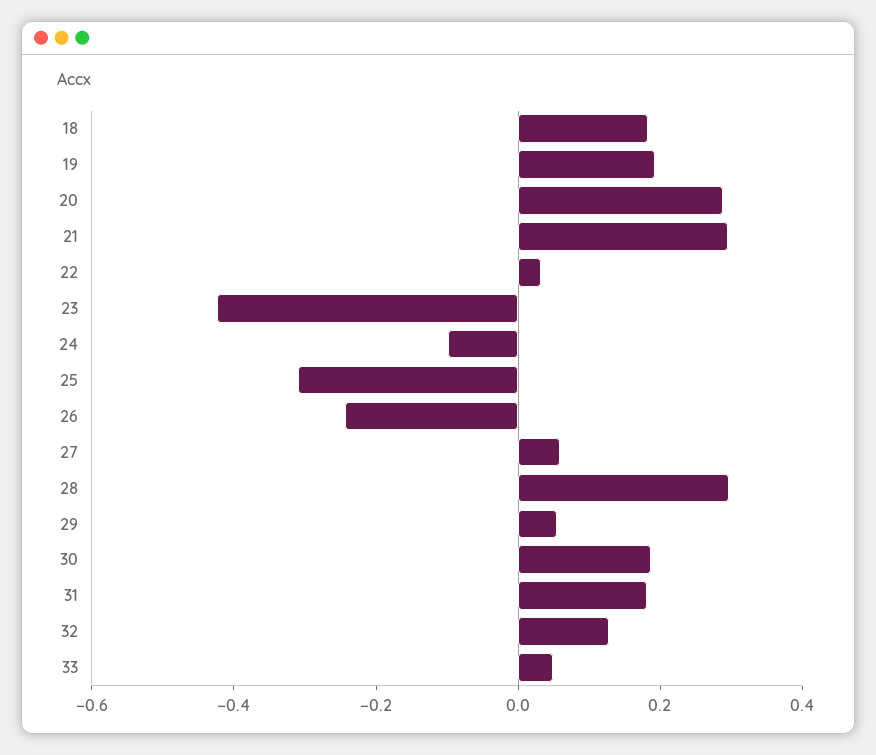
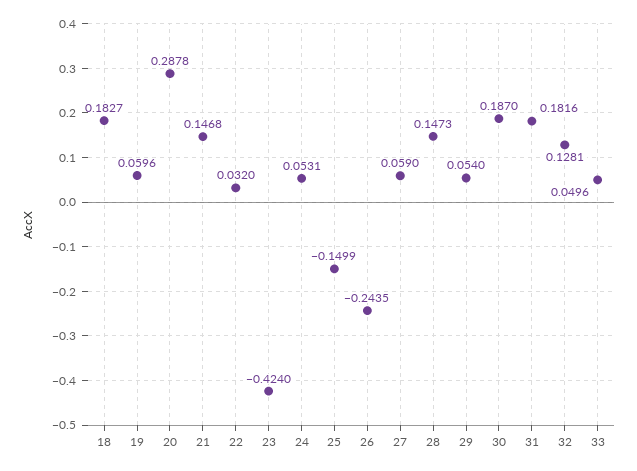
19: 0.2 -> 0.0596
21: 0.3 -> 0.1468
24: -0.1 -> 0.0531
25: -0.3 -> -0.1499
28: 0.3 -> 0.1473

